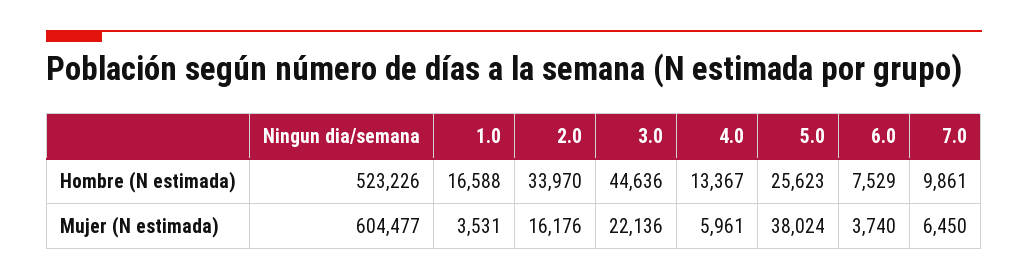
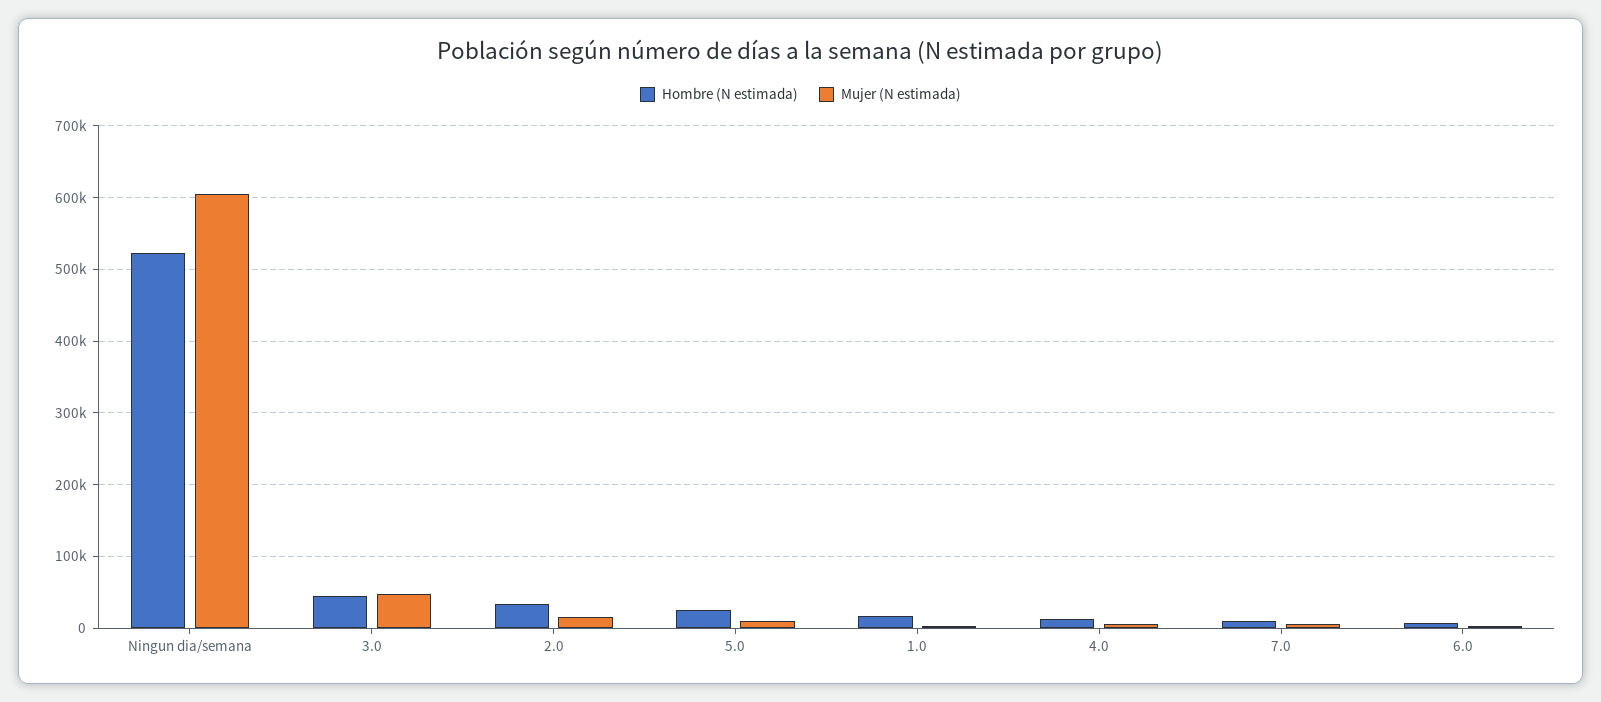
Mujer (N estimada), 3.0: 22136 -> 50000
Mujer (N estimada), 5.0: 38024 -> 10000

